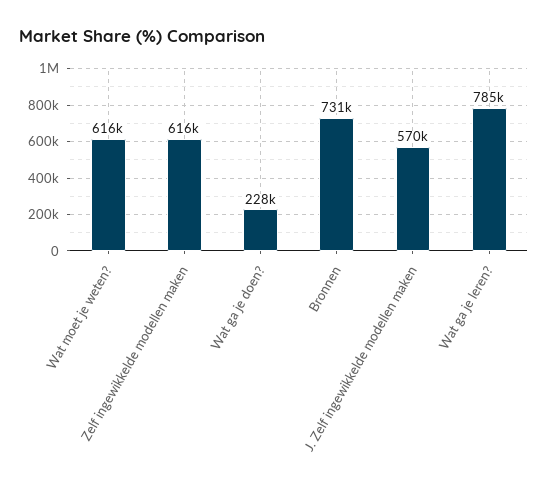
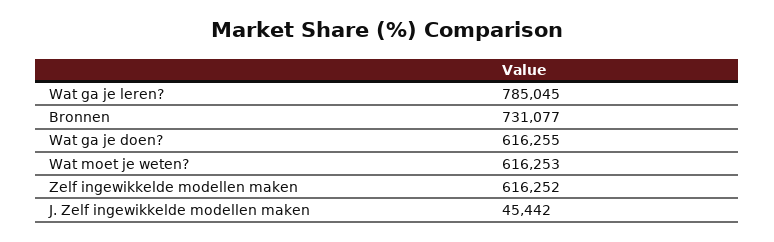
Wat ga je doen?: 228000 -> 616255
J. Zelf ingewikkelde modellen maken: 570000 -> 45442

